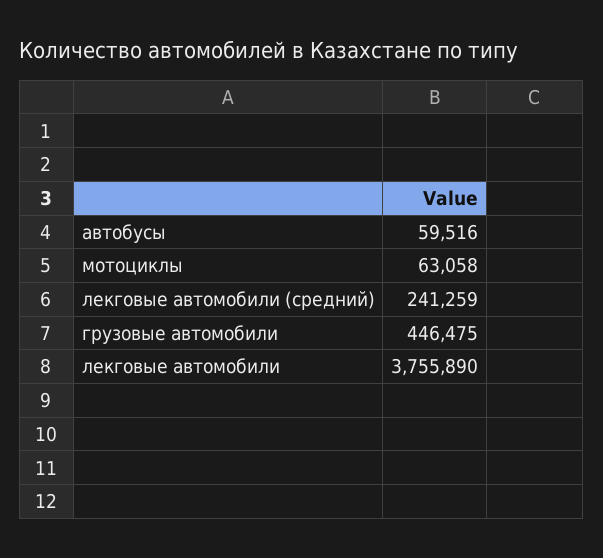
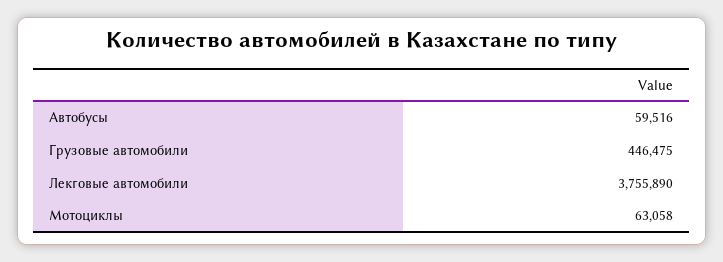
лекговые автомобили (средний): 241259 -> none

